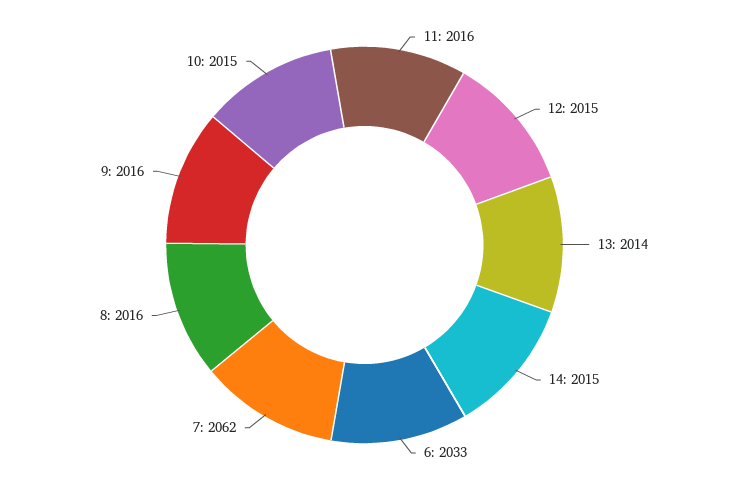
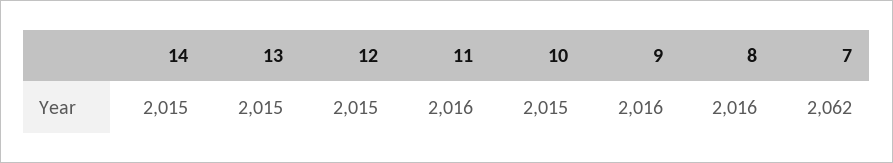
13: 2014 -> 2015
6: 2033 -> none

